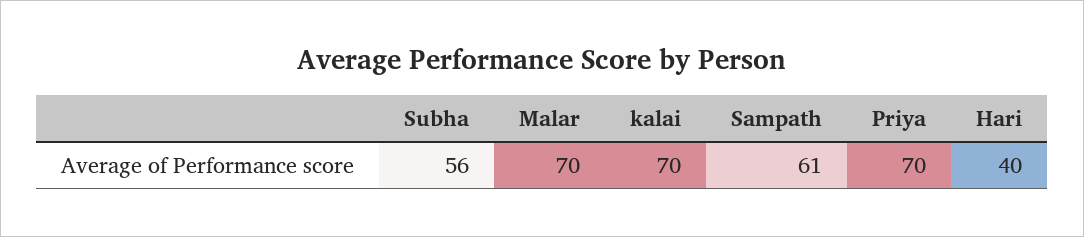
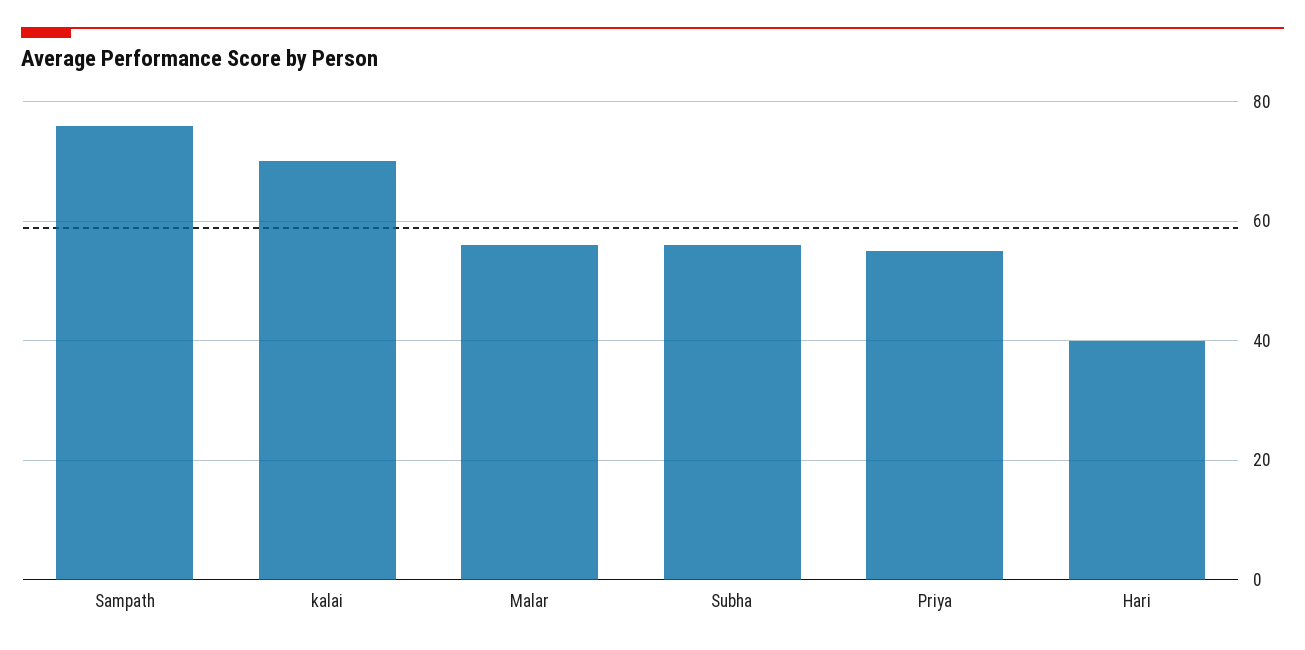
Malar: 70 -> 55
Sampath: 61 -> 75
Priya: 70 -> 55

